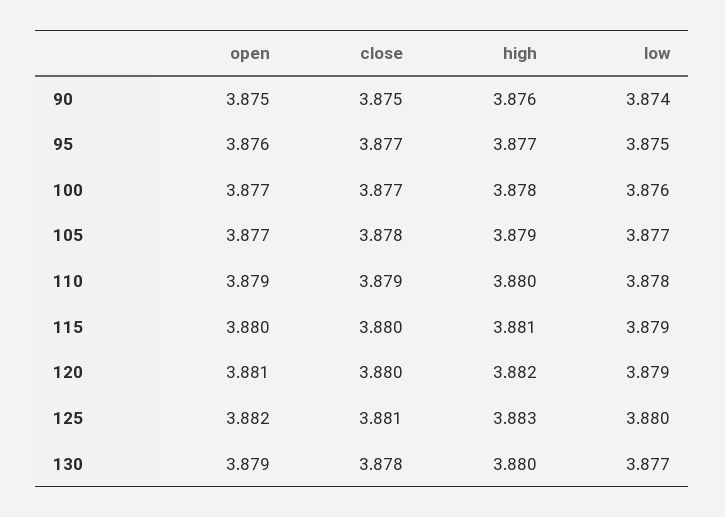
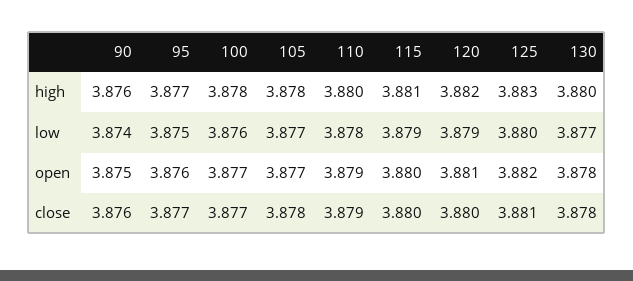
close, 90: 3.875 -> 3.876
high, 105: 3.879 -> 3.878
open, 130: 3.879 -> 3.878

